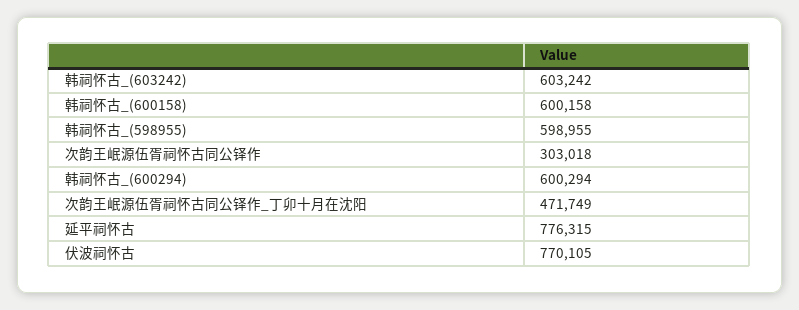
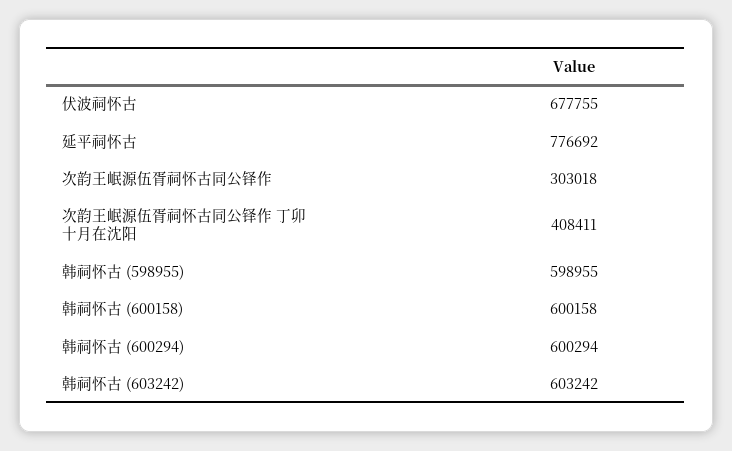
次韵王岷源伍胥祠怀古同公铎作_丁卯十月在沈阳: 471749 -> 408411
延平祠怀古: 776315 -> 776692
伏波祠怀古: 770105 -> 677755

